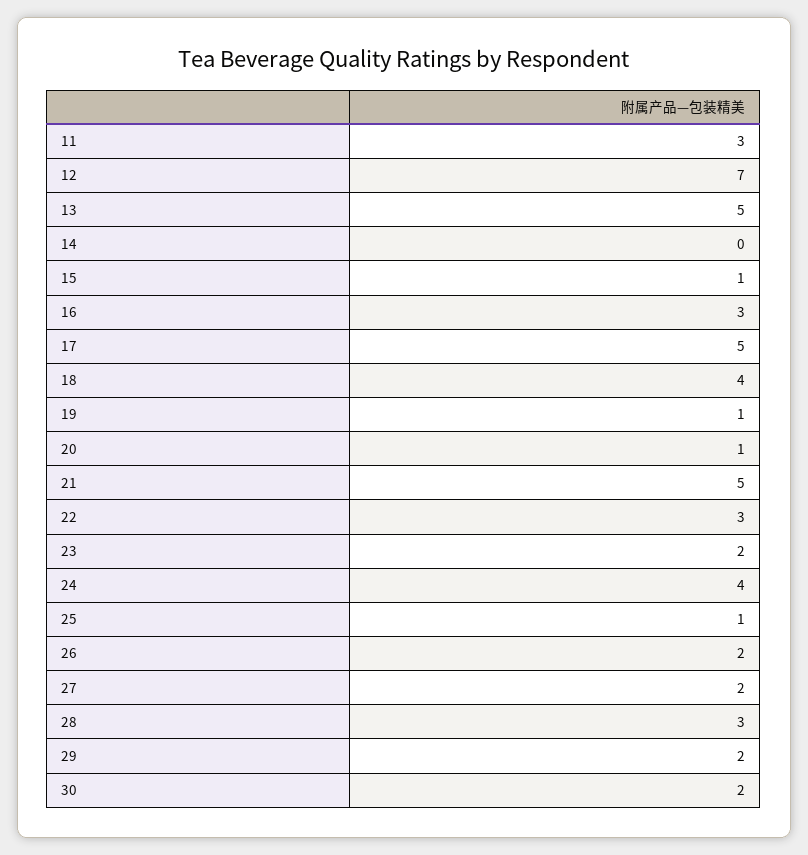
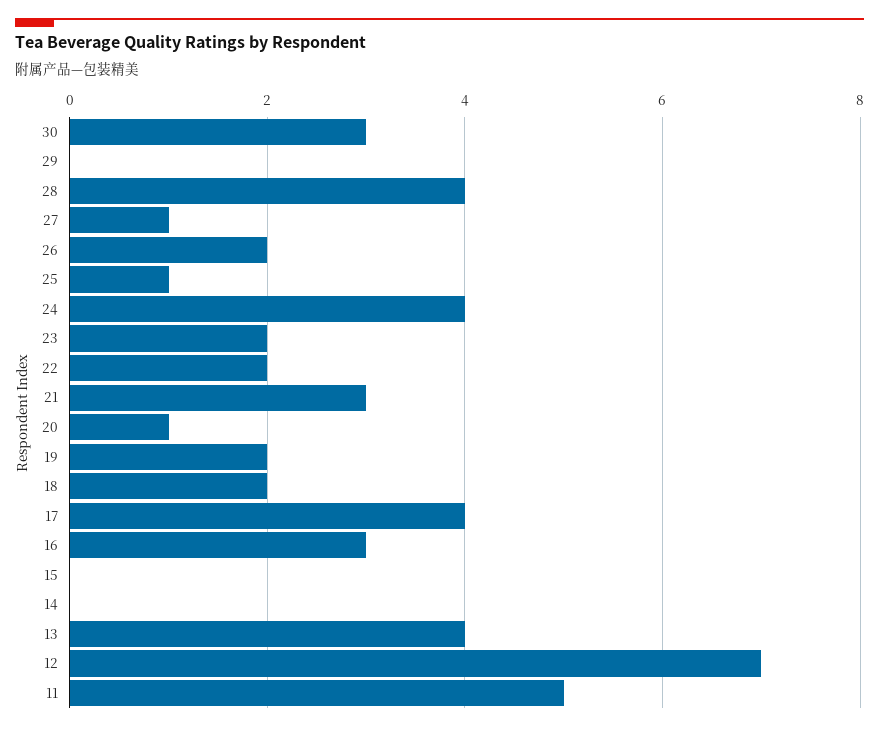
11: 3 -> 5
13: 5 -> 4
15: 1 -> 0
17: 5 -> 4
18: 4 -> 2
19: 1 -> 2
21: 5 -> 3
22: 3 -> 2
27: 2 -> 1
28: 3 -> 4
29: 2 -> 0
30: 2 -> 3

